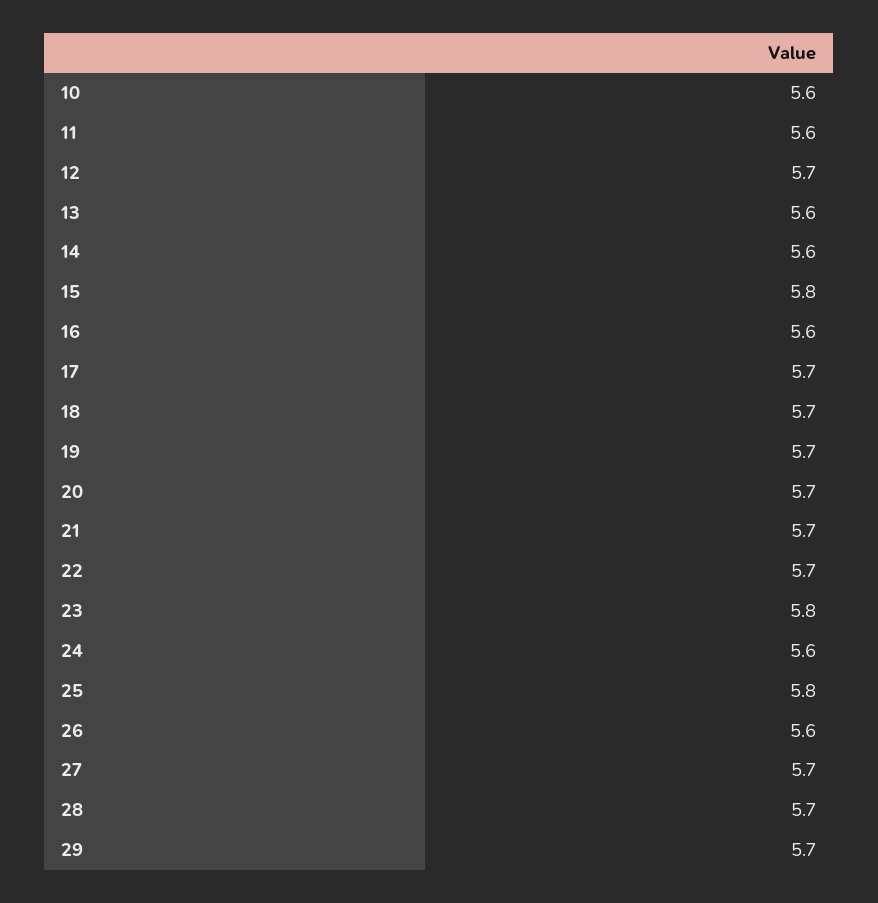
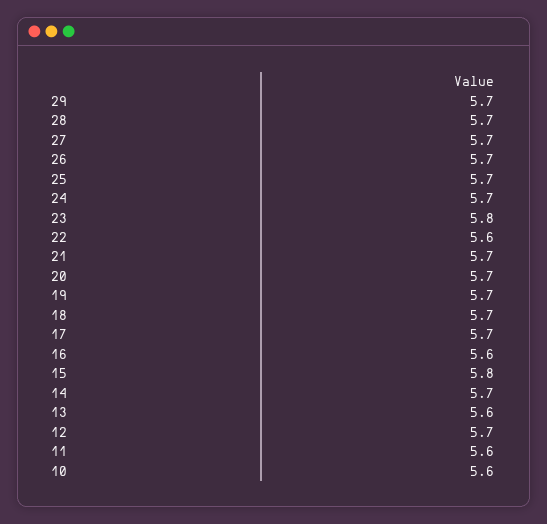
14: 5.6 -> 5.7
22: 5.7 -> 5.6
24: 5.6 -> 5.7
25: 5.8 -> 5.7
26: 5.6 -> 5.7

